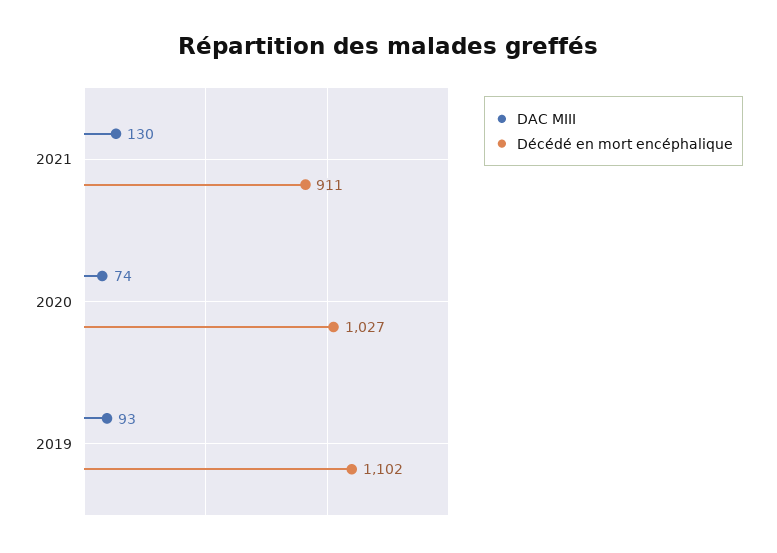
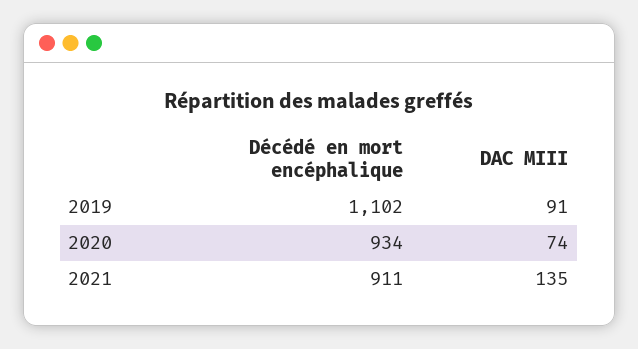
DAC MIII, 2021: 130 -> 135
Décédé en mort encéphalique, 2020: 1027 -> 934
DAC MIII, 2019: 93 -> 91

